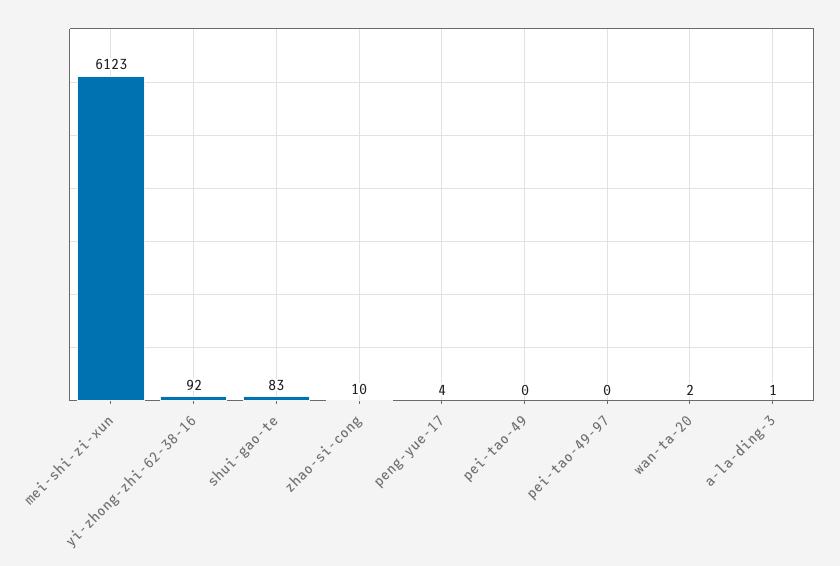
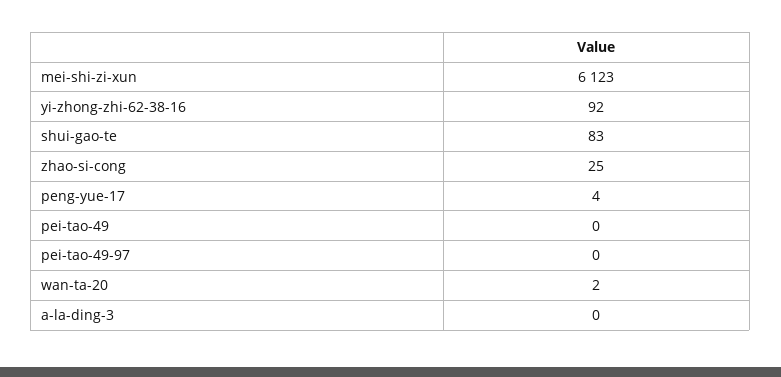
zhao-si-cong: 10 -> 25
a-la-ding-3: 1 -> 0

